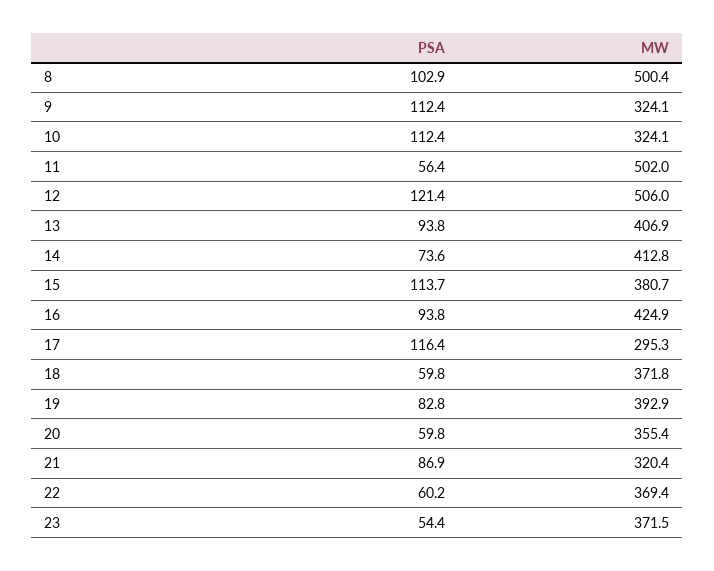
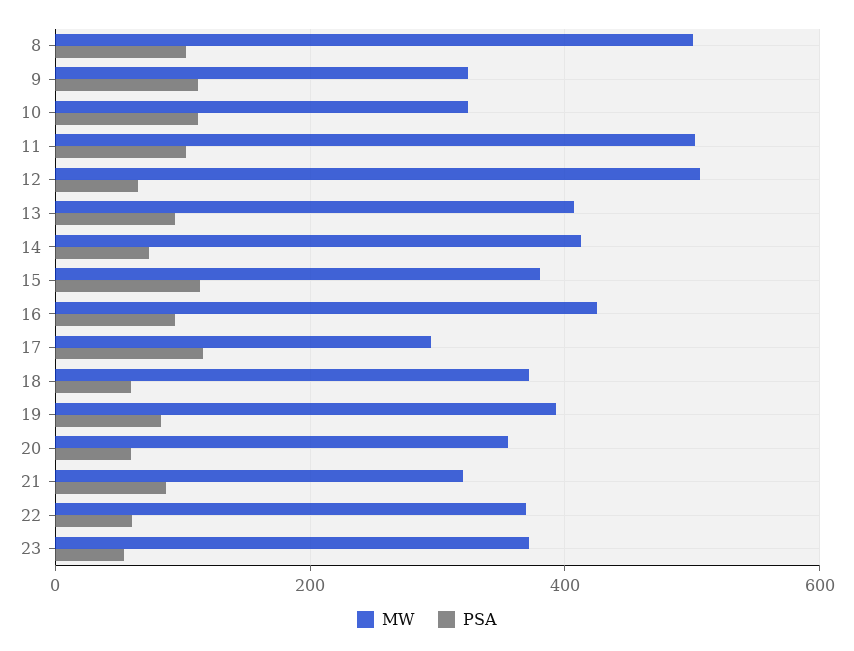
PSA, 11: 56.4 -> 100
PSA, 12: 121.4 -> 60

